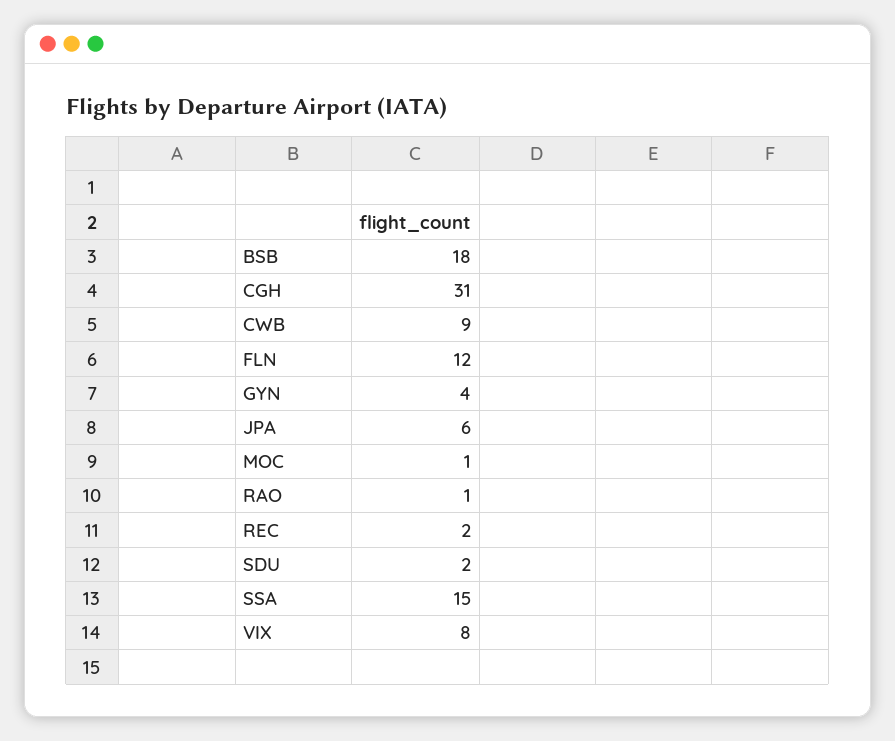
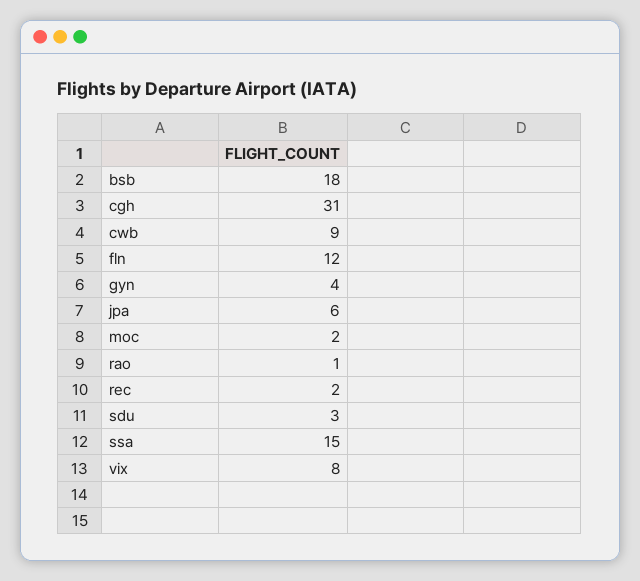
MOC: 1 -> 2
SDU: 2 -> 3

